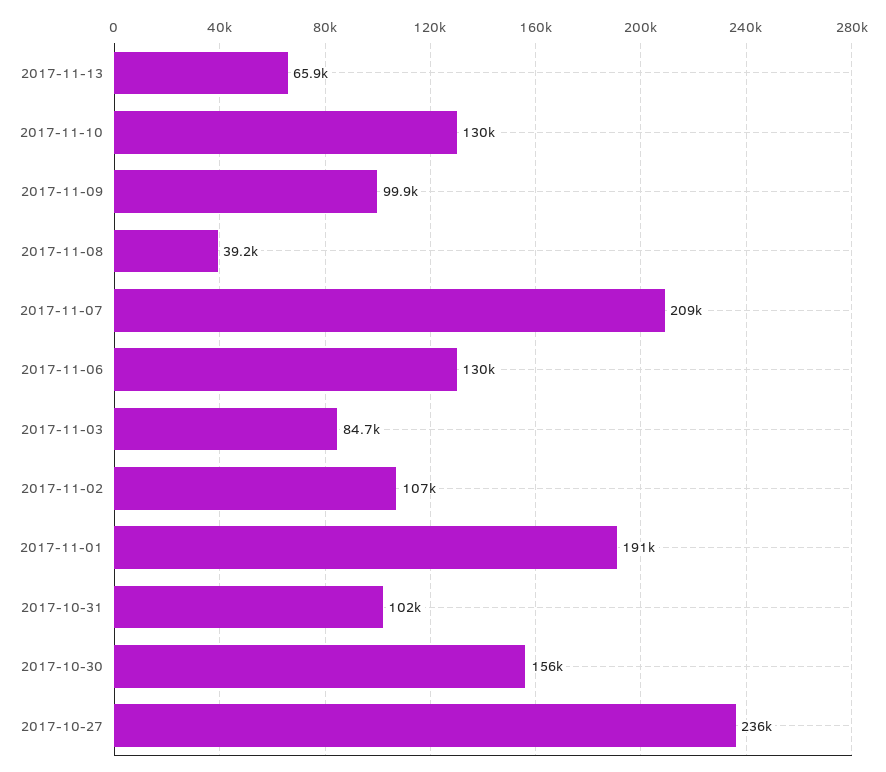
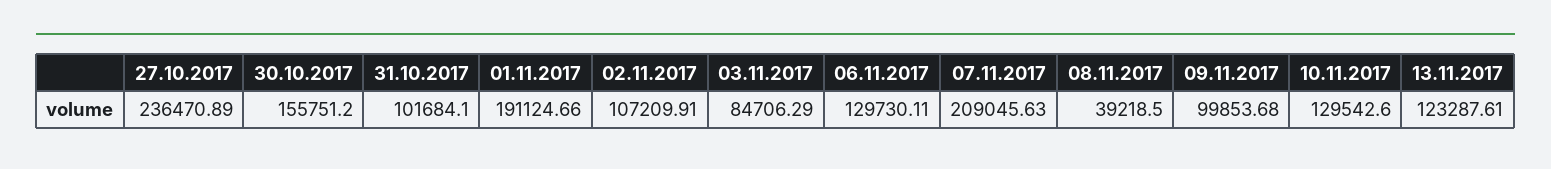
2017-11-13: 65900 -> 123287.61

